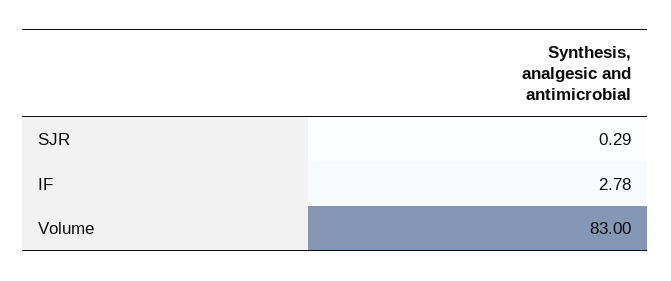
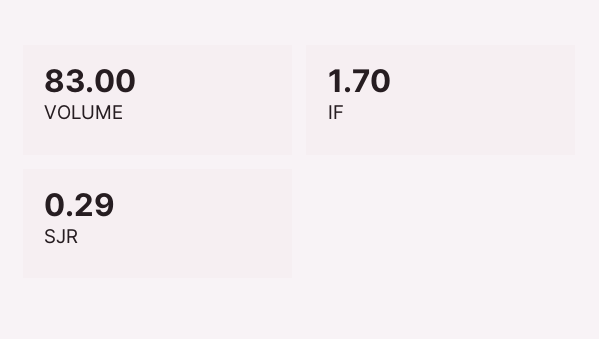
IF: 2.78 -> 1.7

